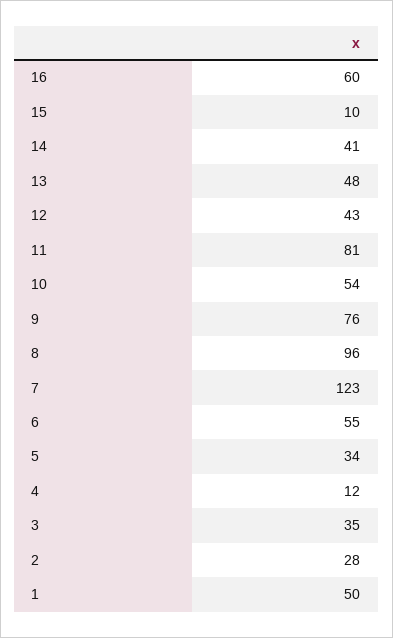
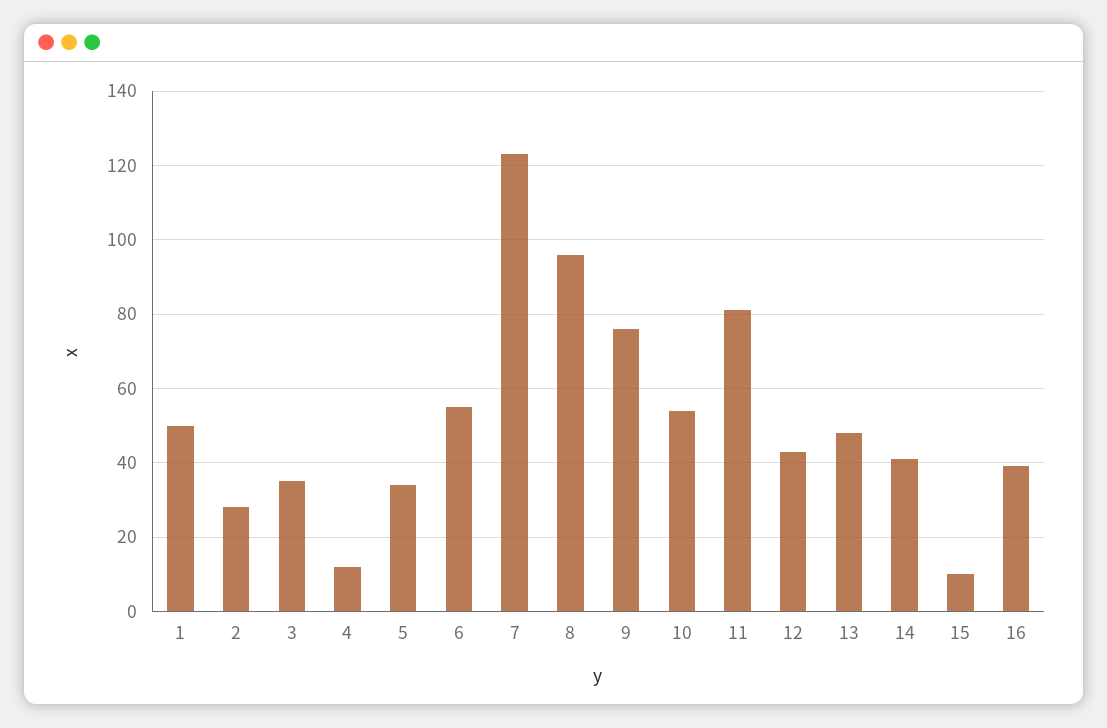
16: 60 -> 40

